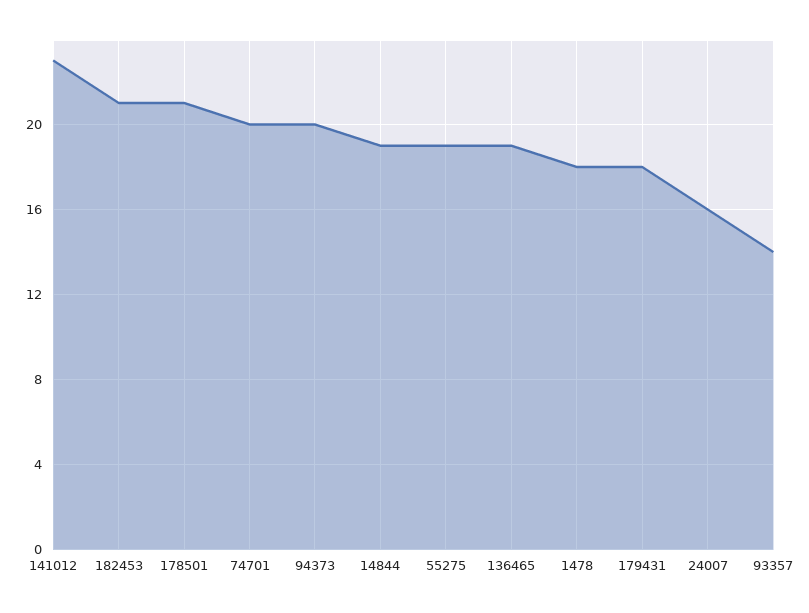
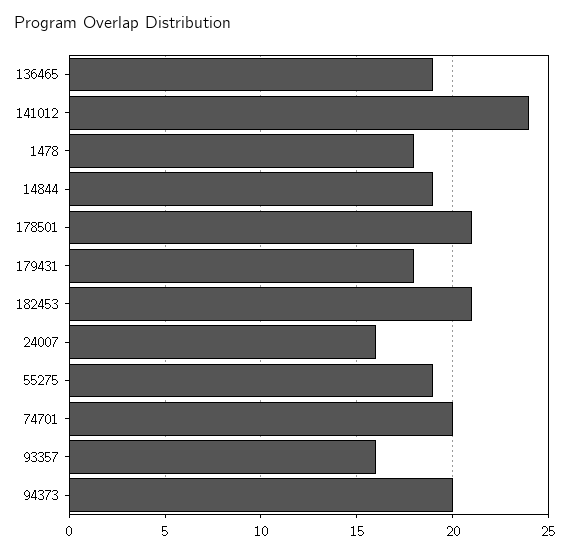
141012: 23 -> 24
93357: 14 -> 16

